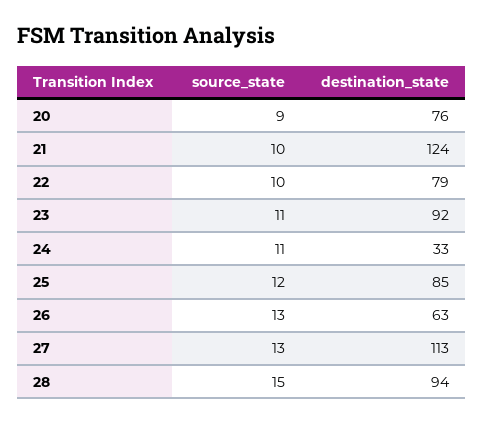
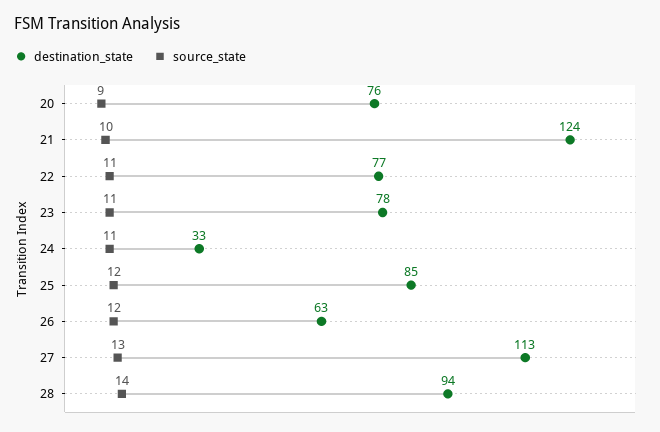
source_state, 22: 10 -> 11
destination_state, 22: 79 -> 77
destination_state, 23: 92 -> 78
source_state, 26: 13 -> 12
source_state, 28: 15 -> 14

